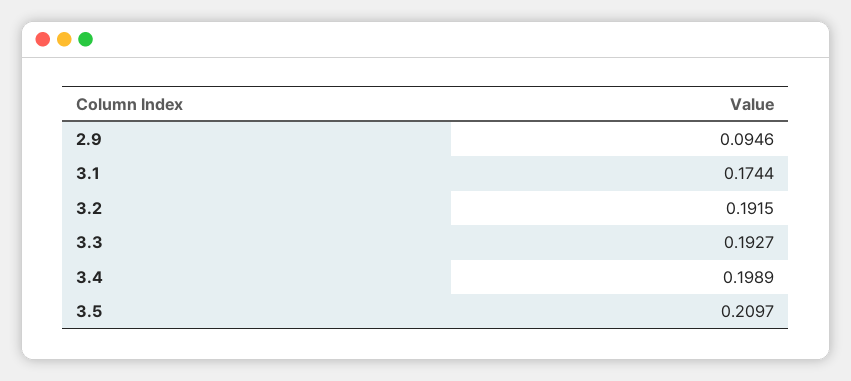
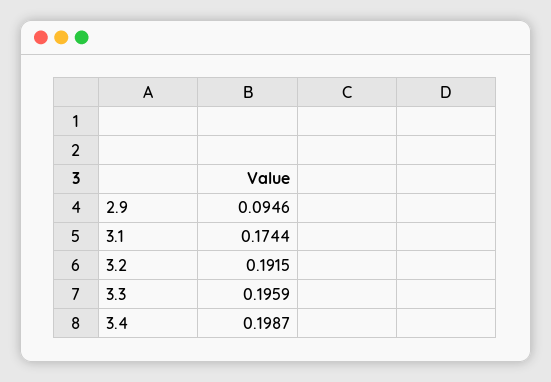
3.3: 0.1927 -> 0.1959
3.4: 0.1989 -> 0.1987
3.5: 0.2097 -> none

